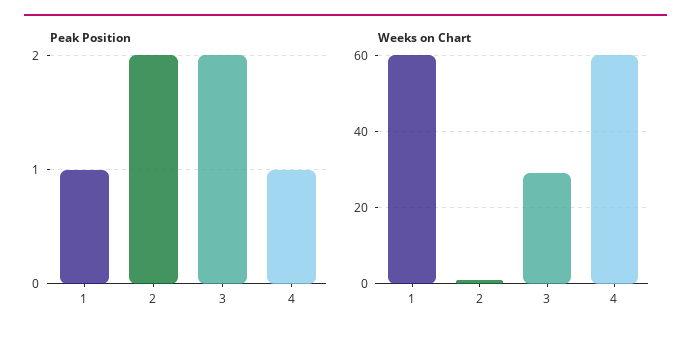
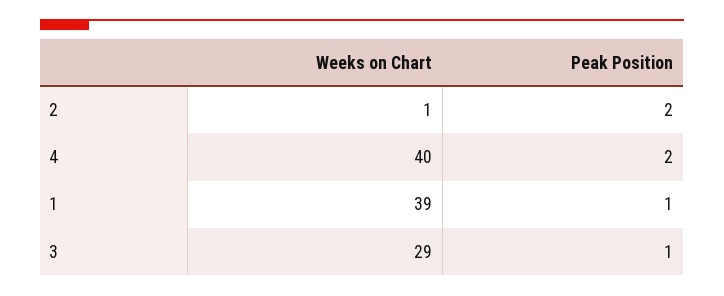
Peak Position, 3: 2 -> 1
Peak Position, 4: 1 -> 2
Weeks on Chart, 1: 60 -> 39
Weeks on Chart, 4: 60 -> 40

